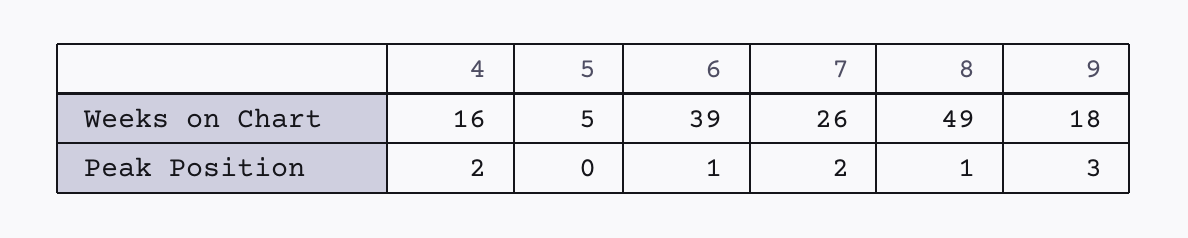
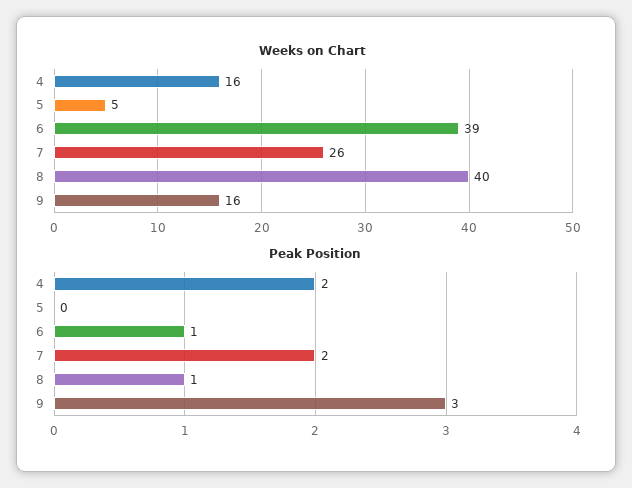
Weeks on Chart, 8: 49 -> 40
Weeks on Chart, 9: 18 -> 16

